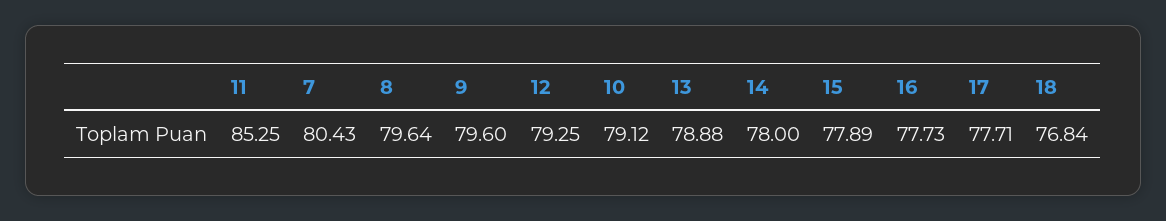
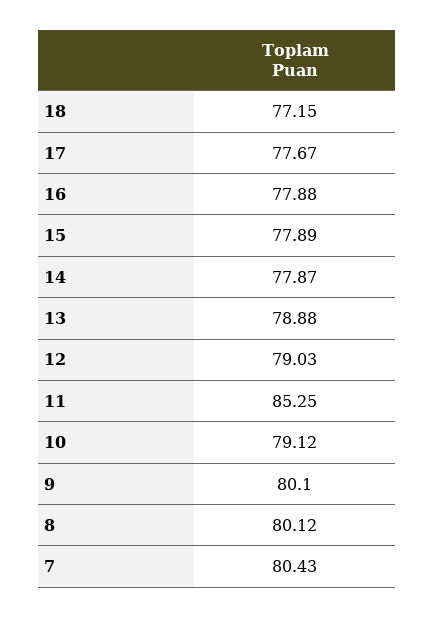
8: 79.64 -> 80.12
9: 79.6 -> 80.1
12: 79.25 -> 79.03
14: 78 -> 77.87
16: 77.73 -> 77.88
17: 77.71 -> 77.67
18: 76.84 -> 77.15

